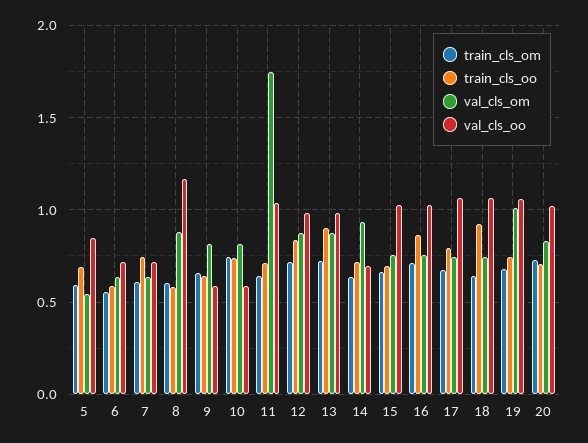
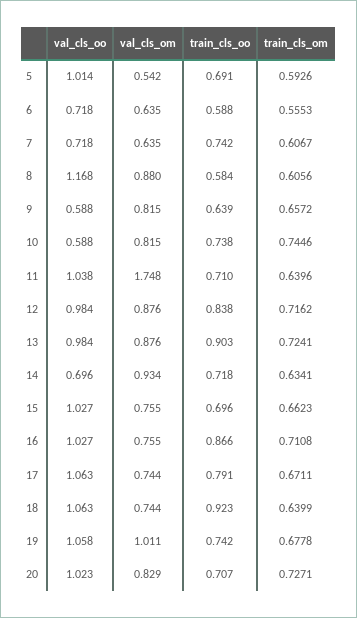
val_cls_oo, 5: 0.85 -> 1.014

